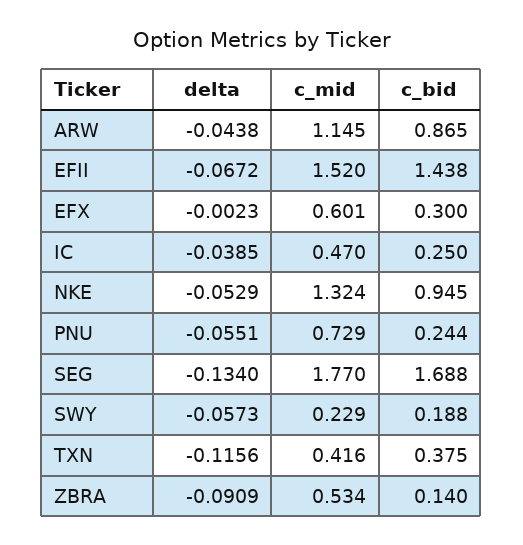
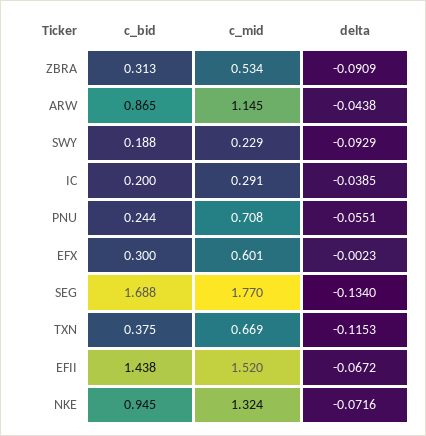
c_mid, IC: 0.47 -> 0.291
c_bid, IC: 0.25 -> 0.2
delta, NKE: -0.0529 -> -0.0716
c_mid, PNU: 0.729 -> 0.708
delta, SWY: -0.0573 -> -0.0929
delta, TXN: -0.1156 -> -0.1153
c_mid, TXN: 0.416 -> 0.669
c_bid, ZBRA: 0.14 -> 0.313

